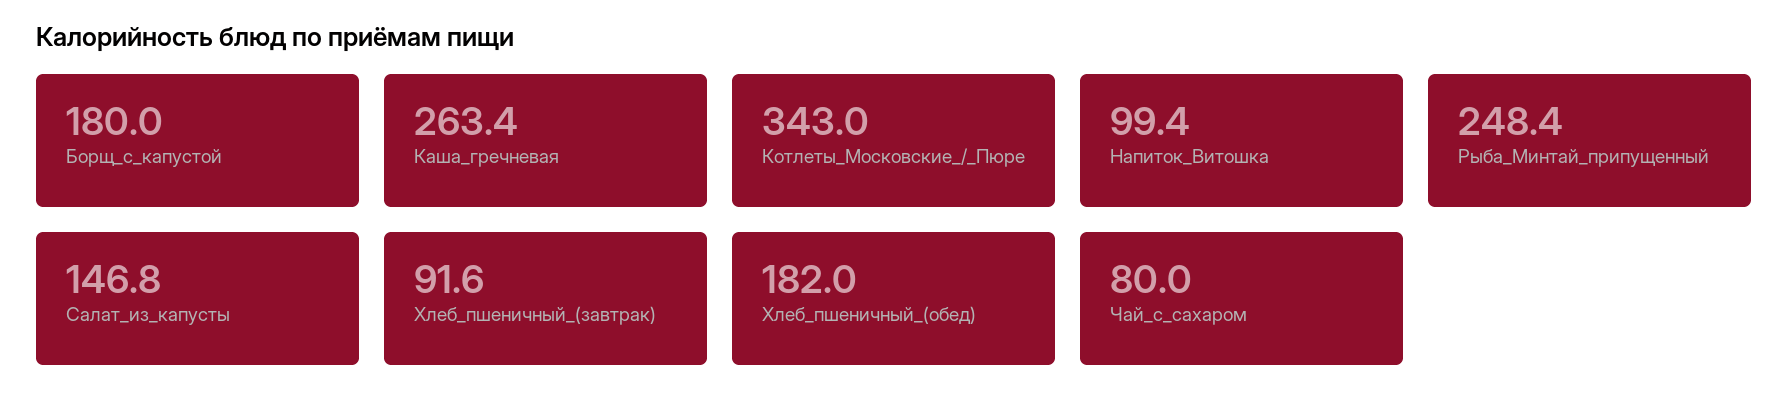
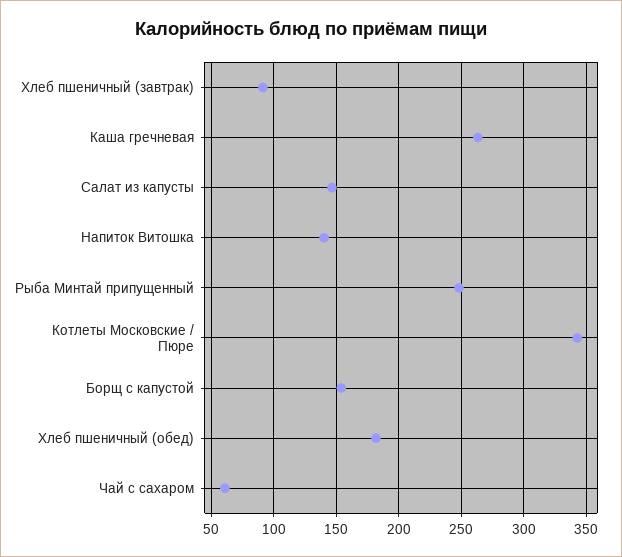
Борщ_с_капустой: 180 -> 155
Напиток_Витошка: 99.4 -> 140
Чай_с_сахаром: 80 -> 60

